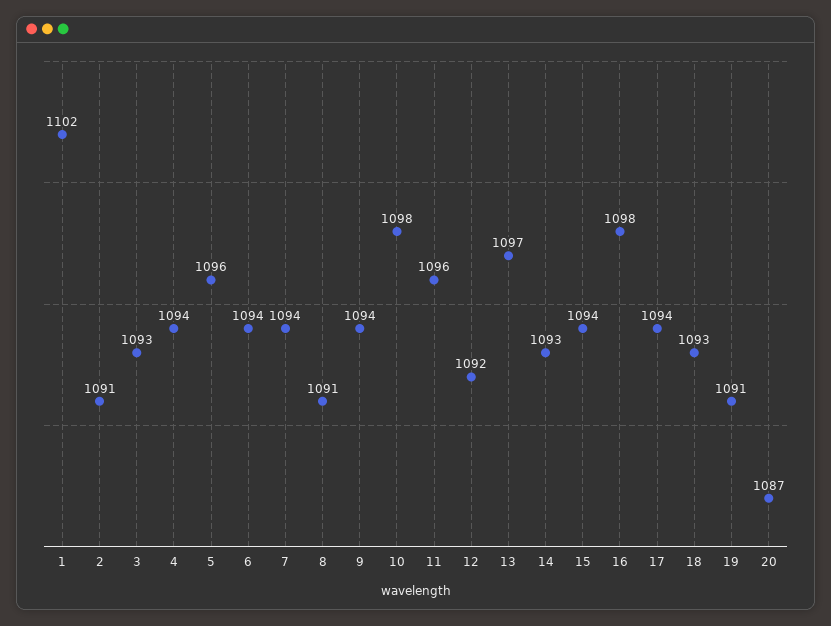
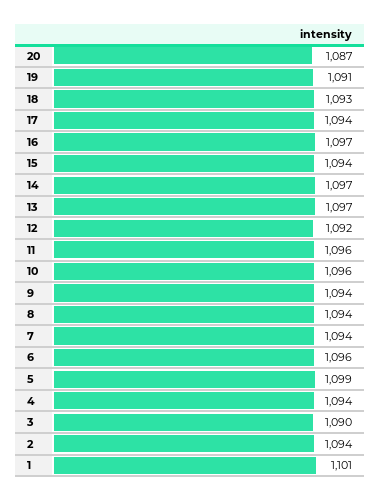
1: 1102 -> 1101
2: 1091 -> 1094
3: 1093 -> 1090
5: 1096 -> 1099
6: 1094 -> 1096
8: 1091 -> 1094
10: 1098 -> 1096
14: 1093 -> 1097
16: 1098 -> 1097

